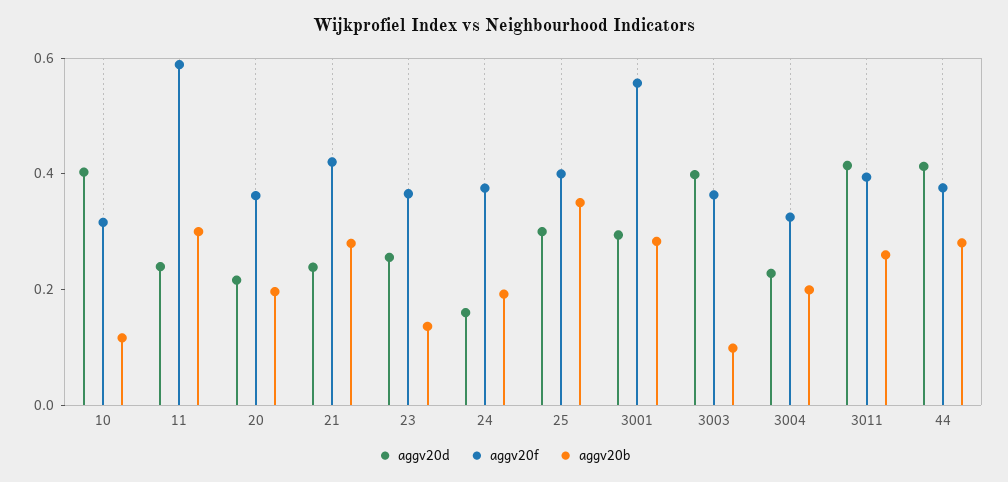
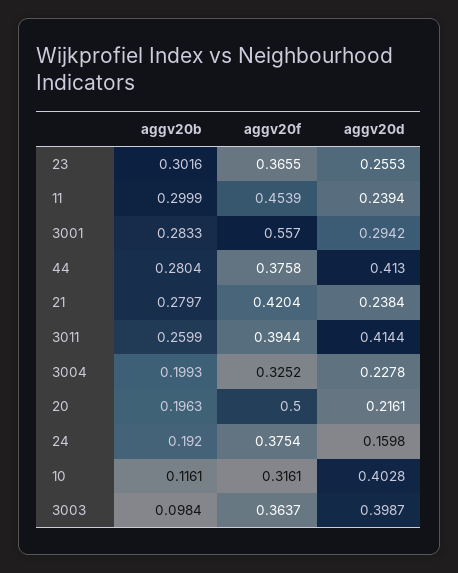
aggv20f, 11: 0.6 -> 0.4539
aggv20f, 20: 0.35 -> 0.5
aggv20b, 23: 0.15 -> 0.3016
aggv20d, 25: 0.3 -> none
aggv20f, 25: 0.4 -> none
aggv20b, 25: 0.35 -> none

